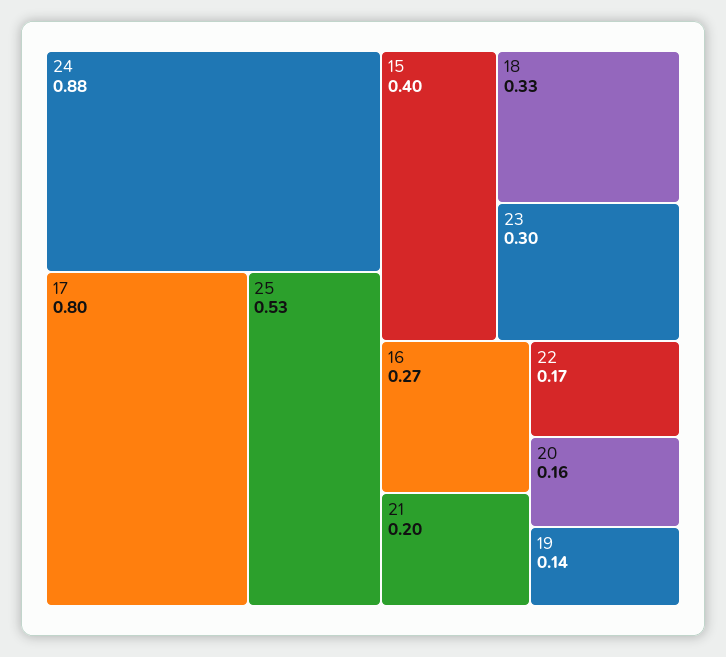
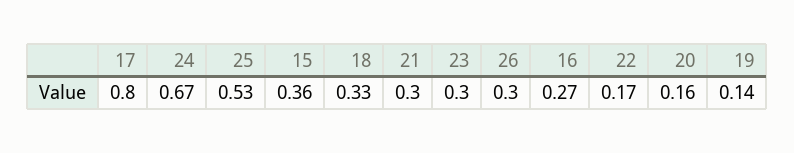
24: 0.88 -> 0.67
15: 0.4 -> 0.36
21: 0.2 -> 0.3
26: none -> 0.3

